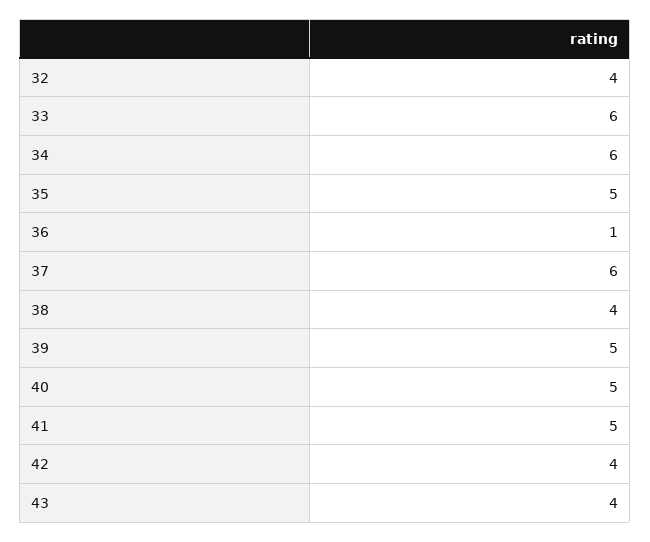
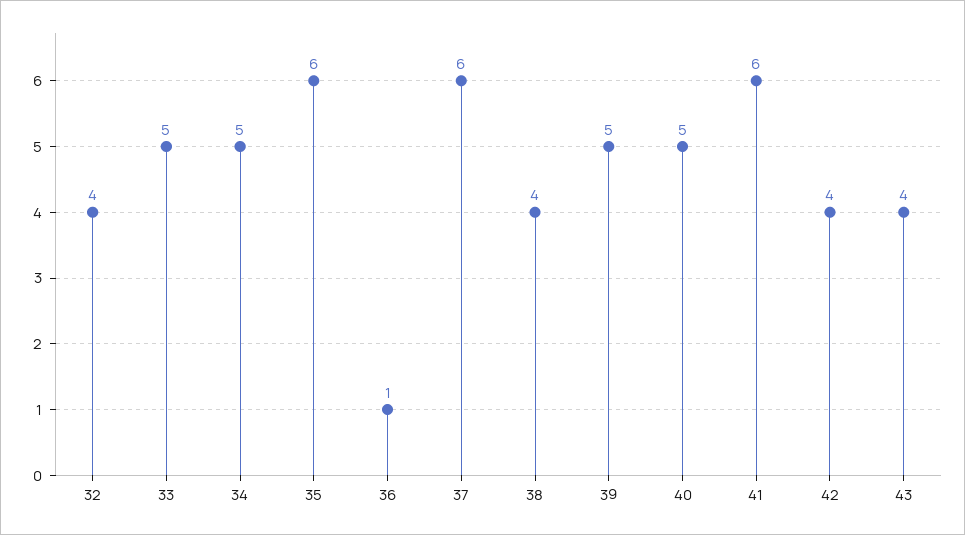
33: 6 -> 5
34: 6 -> 5
35: 5 -> 6
41: 5 -> 6

